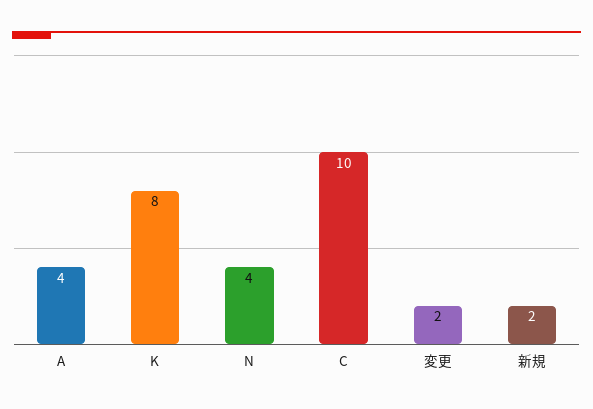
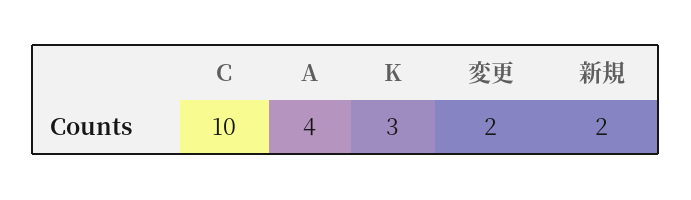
K: 8 -> 3
N: 4 -> none

